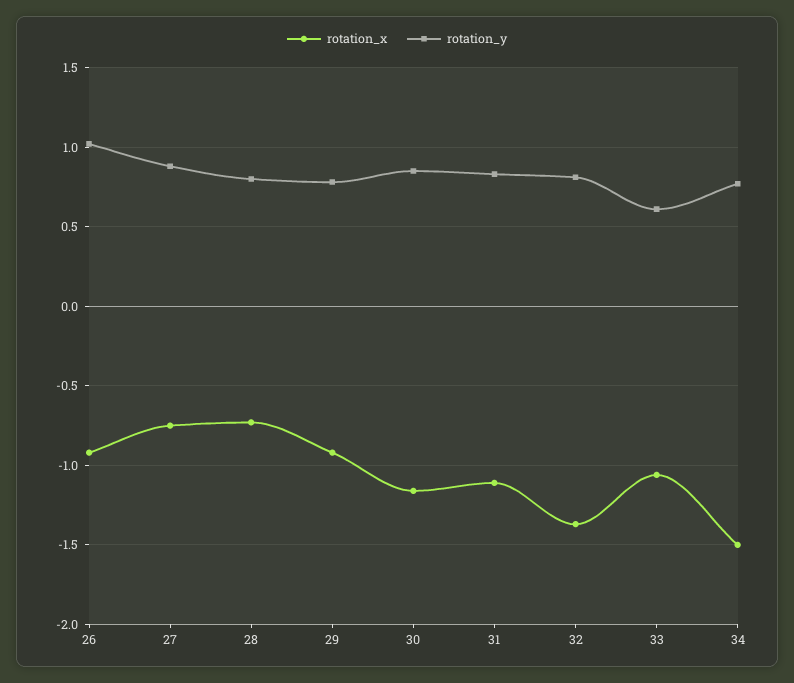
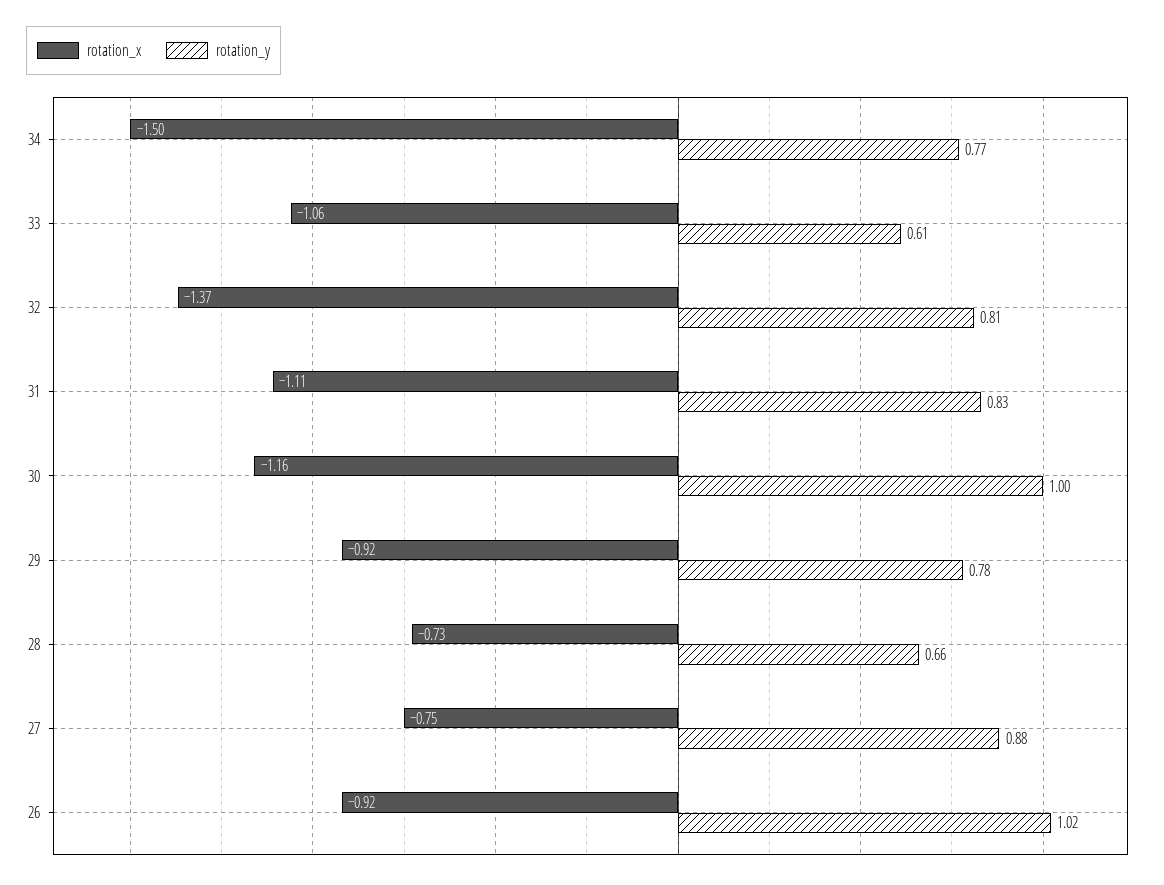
rotation_y, 28: 0.8 -> 0.66
rotation_y, 30: 0.85 -> 1

